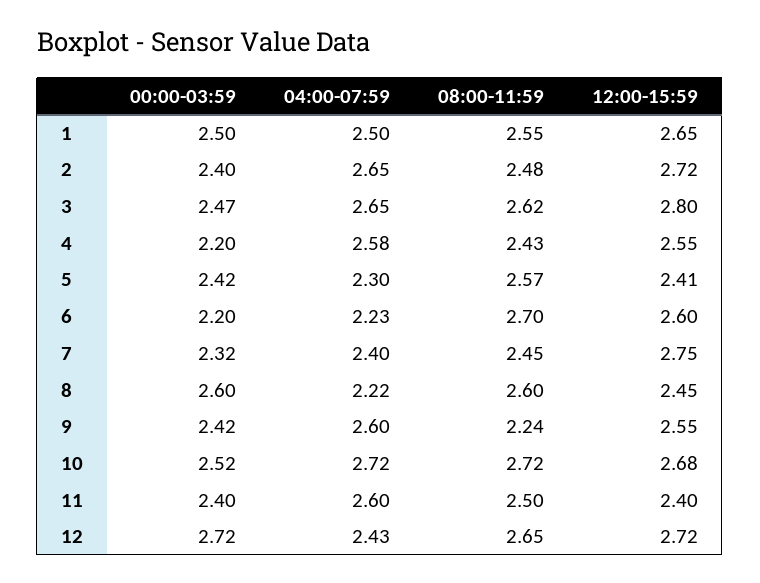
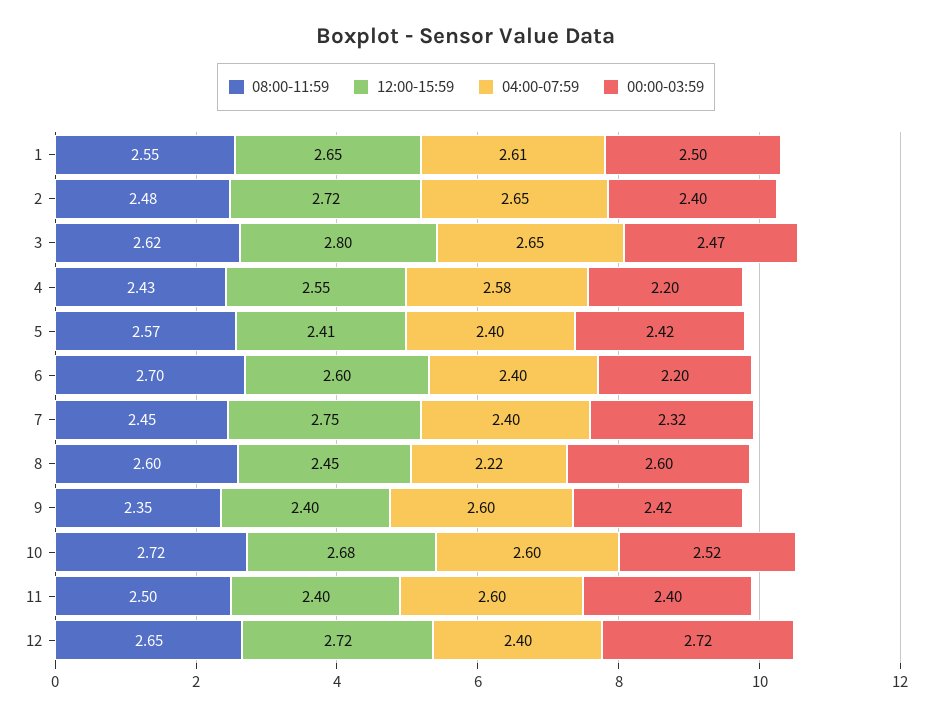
04:00-07:59, 1: 2.5 -> 2.61
04:00-07:59, 5: 2.3 -> 2.4
04:00-07:59, 6: 2.23 -> 2.4
08:00-11:59, 9: 2.24 -> 2.35
12:00-15:59, 9: 2.55 -> 2.4
04:00-07:59, 10: 2.72 -> 2.6
04:00-07:59, 12: 2.43 -> 2.4

